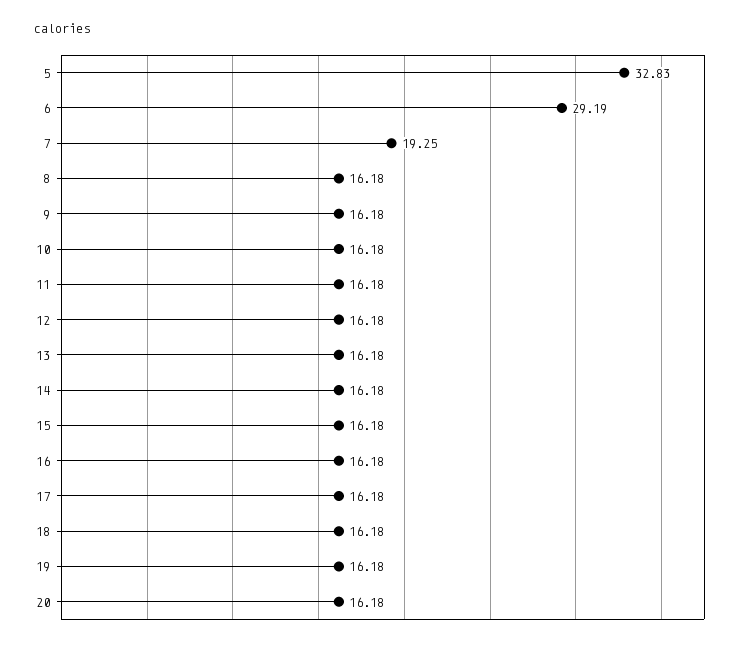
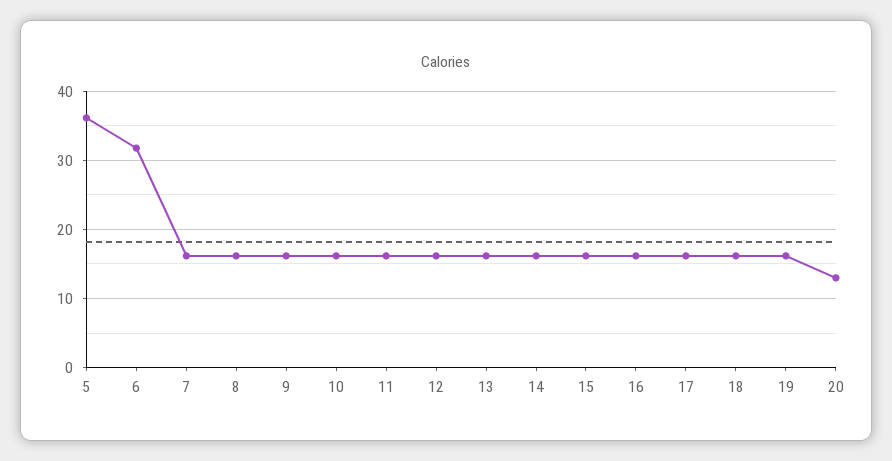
5: 32.83 -> 36
6: 29.19 -> 32
7: 19.25 -> 16
20: 16.18 -> 13

